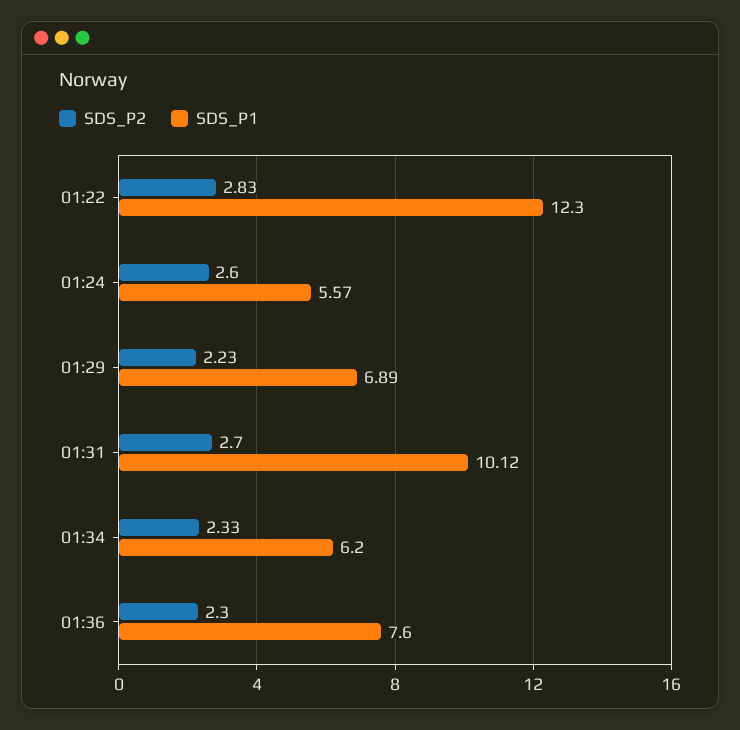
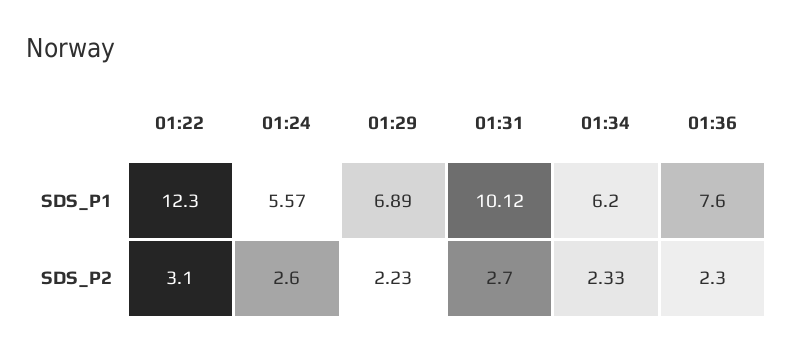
SDS_P2, 01:22: 2.83 -> 3.1

